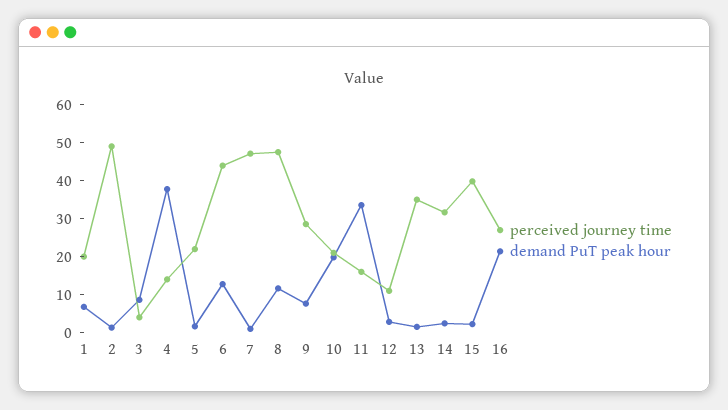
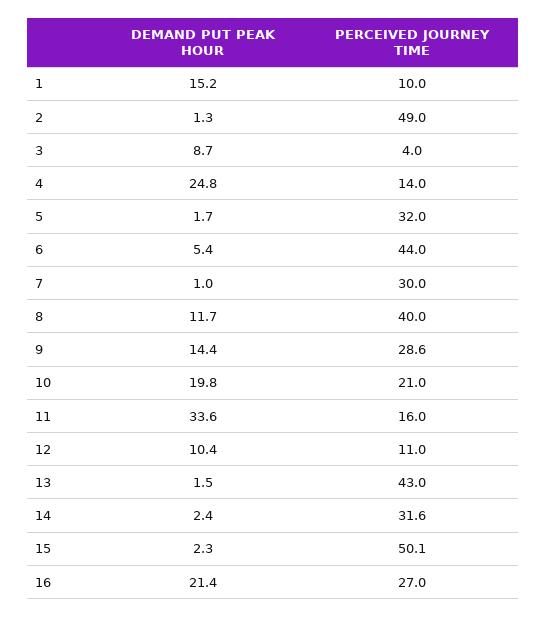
perceived journey time, 1: 20 -> 10
demand PuT peak hour, 1: 7.5 -> 15.2
demand PuT peak hour, 4: 37.5 -> 24.8
perceived journey time, 5: 22.5 -> 32
demand PuT peak hour, 6: 12.5 -> 5.4
perceived journey time, 7: 47.5 -> 30
perceived journey time, 8: 47.5 -> 40
demand PuT peak hour, 9: 7.5 -> 14.4
demand PuT peak hour, 12: 2.5 -> 10.4
perceived journey time, 13: 35 -> 43
perceived journey time, 15: 40 -> 50.1

